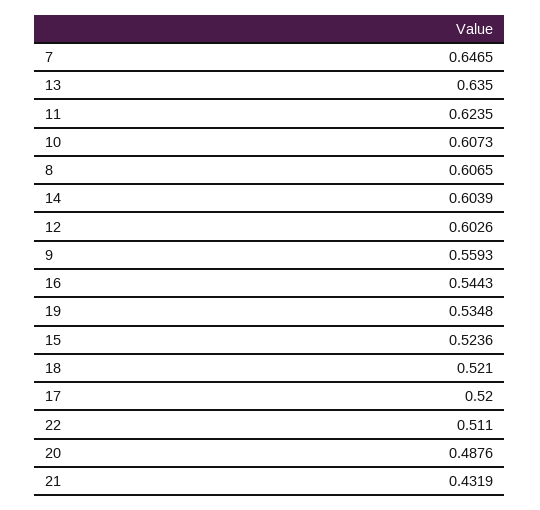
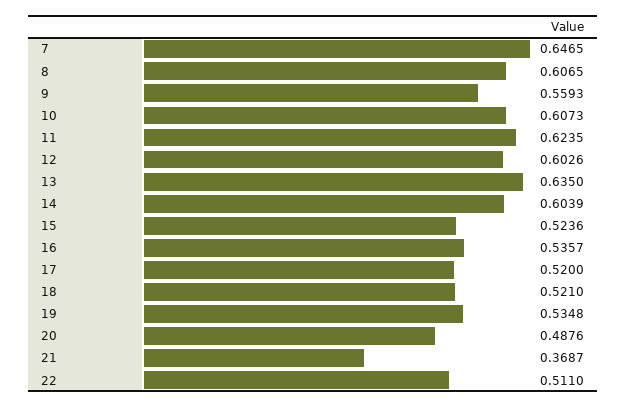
16: 0.5443 -> 0.5357
21: 0.4319 -> 0.3687

